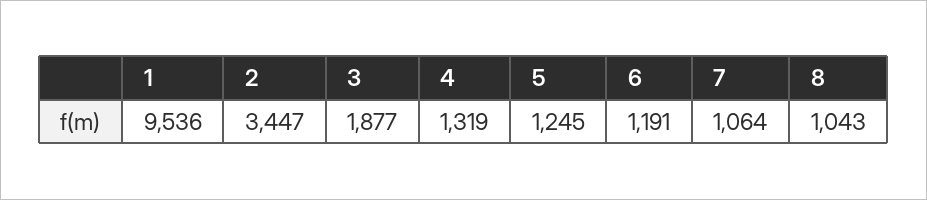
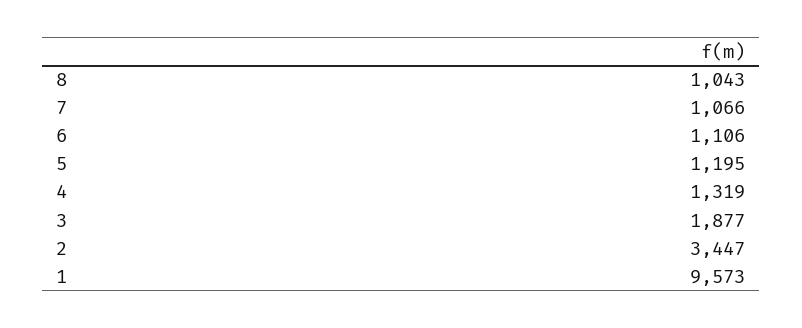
1: 9536 -> 9573
5: 1245 -> 1195
6: 1191 -> 1106
7: 1064 -> 1066

